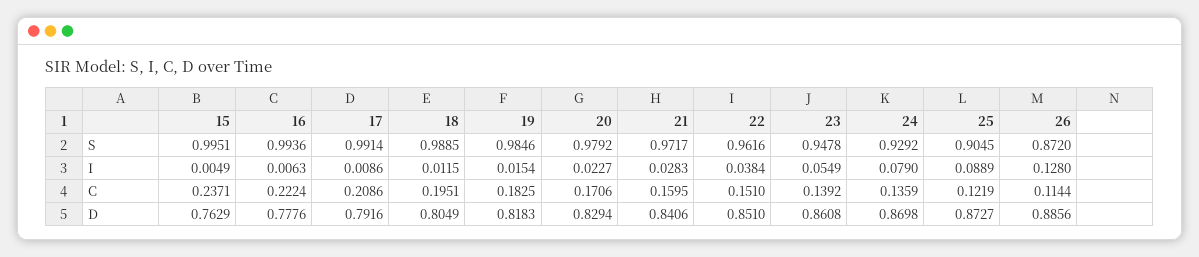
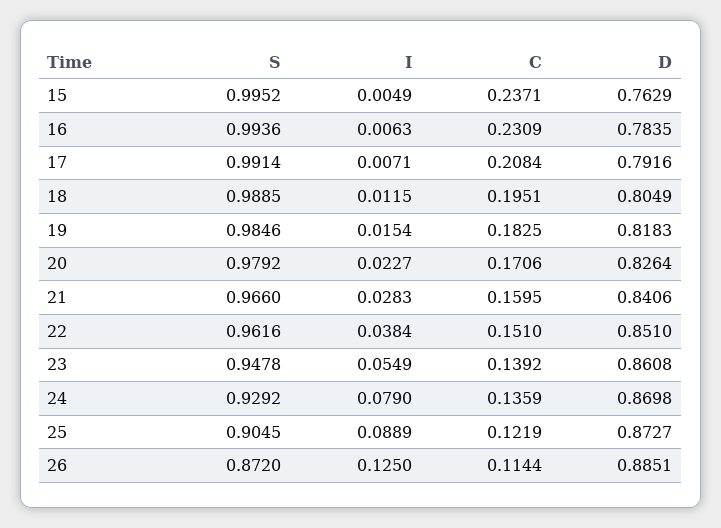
15, S: 0.9951 -> 0.9952
21, S: 0.9717 -> 0.966
17, I: 0.0086 -> 0.0071
26, I: 0.128 -> 0.125
16, C: 0.2224 -> 0.2309
17, C: 0.2086 -> 0.2084
16, D: 0.7776 -> 0.7835
20, D: 0.8294 -> 0.8264
26, D: 0.8856 -> 0.8851

